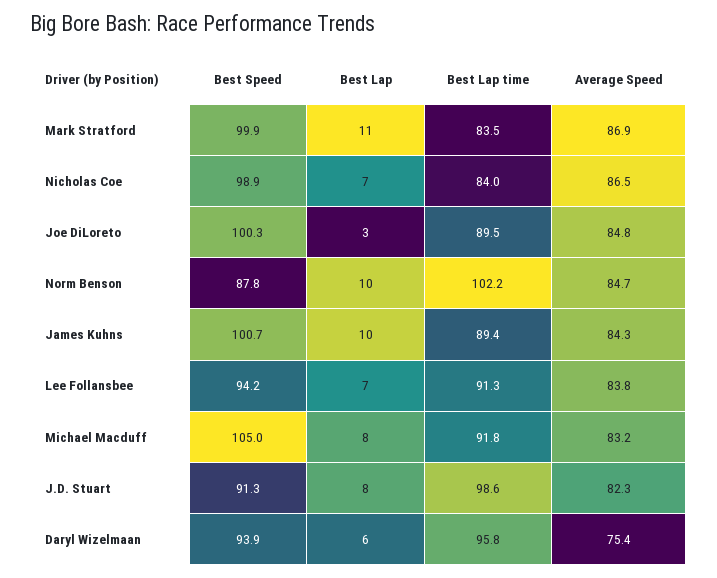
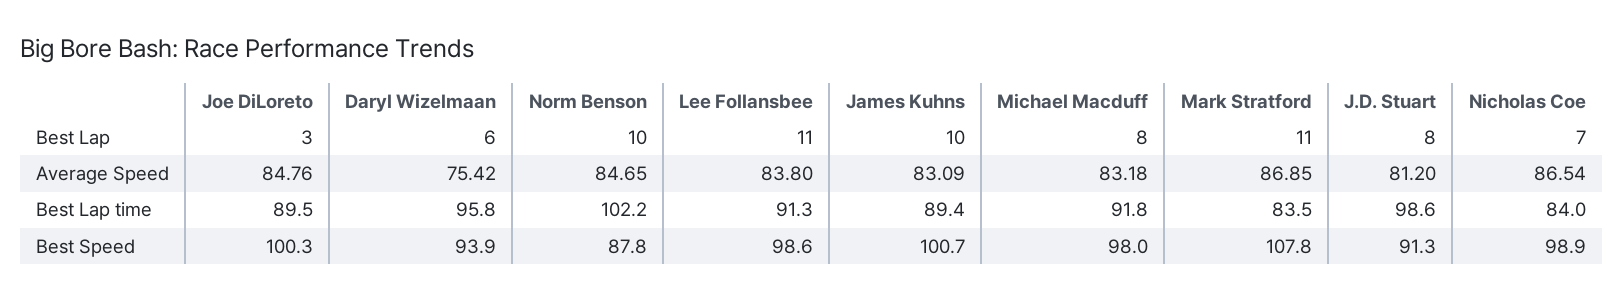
Best Speed, Mark Stratford: 99.9 -> 107.8
Average Speed, James Kuhns: 84.3 -> 83.09
Best Speed, Lee Follansbee: 94.2 -> 98.6
Best Lap, Lee Follansbee: 7 -> 11
Best Speed, Michael Macduff: 105 -> 98
Average Speed, J.D. Stuart: 82.3 -> 81.2

